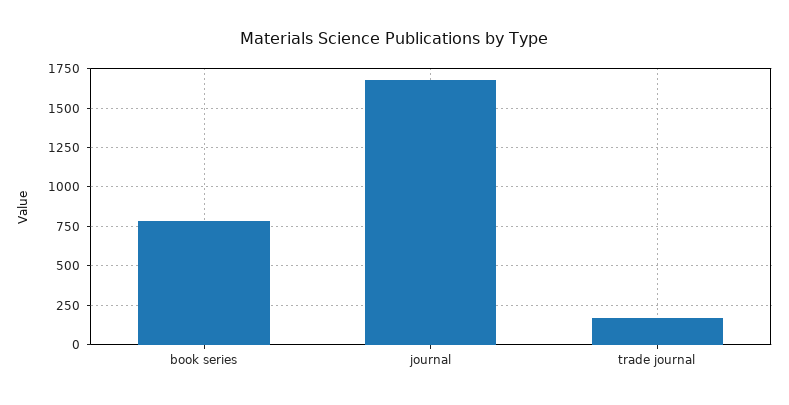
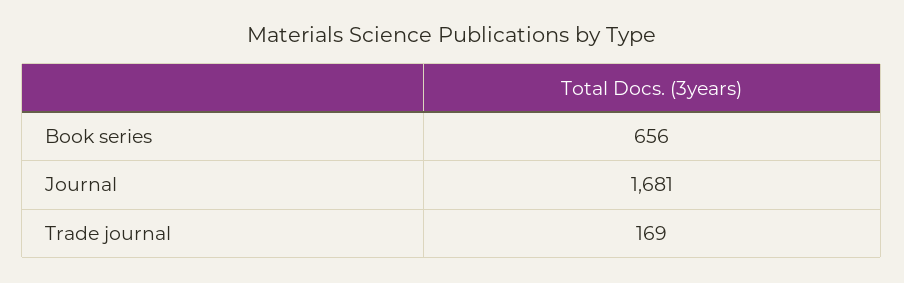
book series: 800 -> 656

